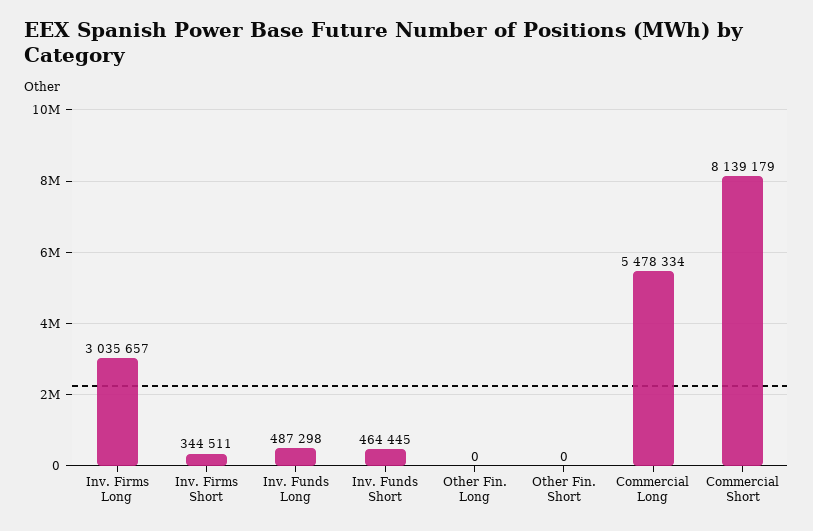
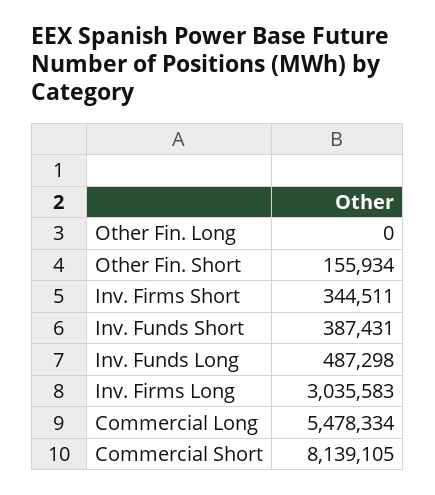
Inv. Firms Long: 3035657 -> 3035583
Inv. Funds Short: 464445 -> 387431
Other Fin. Short: 0 -> 155934
Commercial Short: 8139179 -> 8139105

